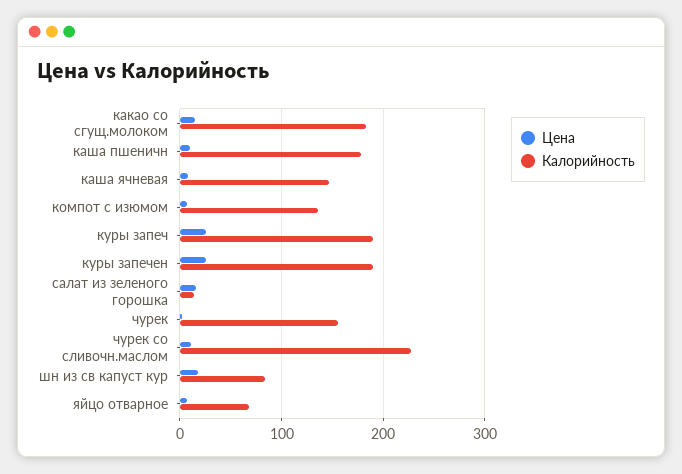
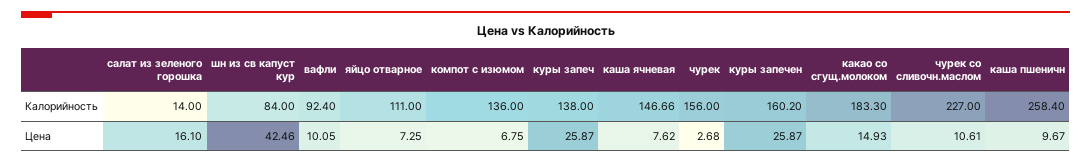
Калорийность, каша пшеничн: 180 -> 258.4
Калорийность, куры запеч: 190 -> 138
Калорийность, куры запечен: 190 -> 160.2
Цена, шн из св капуст кур: 20 -> 42.46
Калорийность, яйцо отварное: 70 -> 111
Калорийность, вафли: none -> 92.4
Цена, вафли: none -> 10.05

